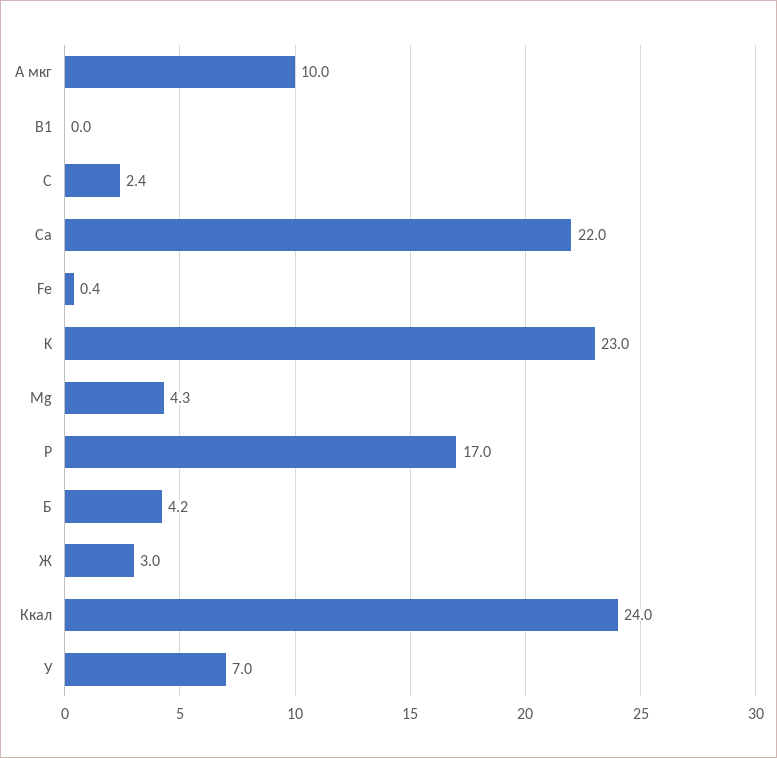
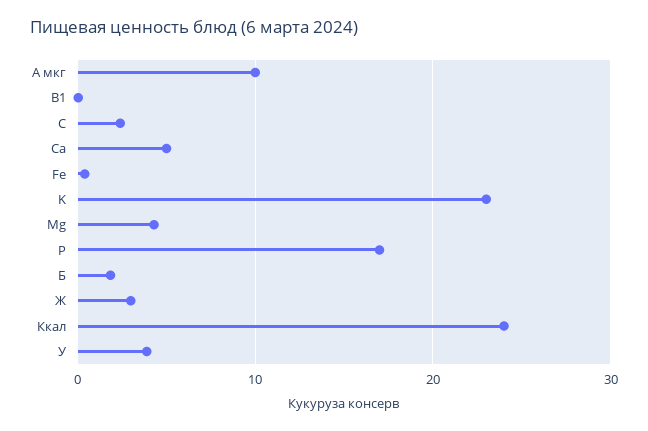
Ca: 22 -> 5
Б: 4.2 -> 2
У: 7 -> 4

